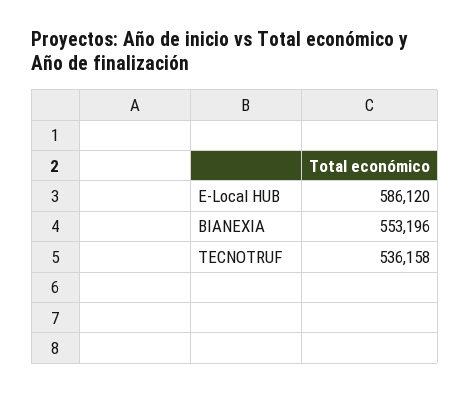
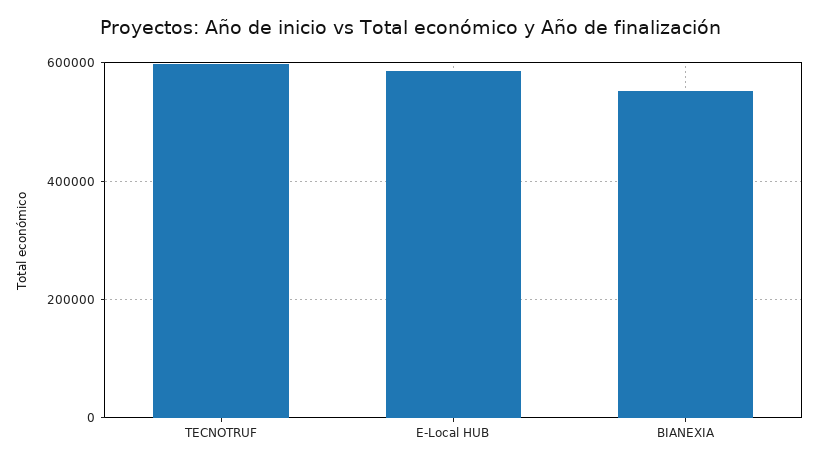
TECNOTRUF: 536158 -> 600000

